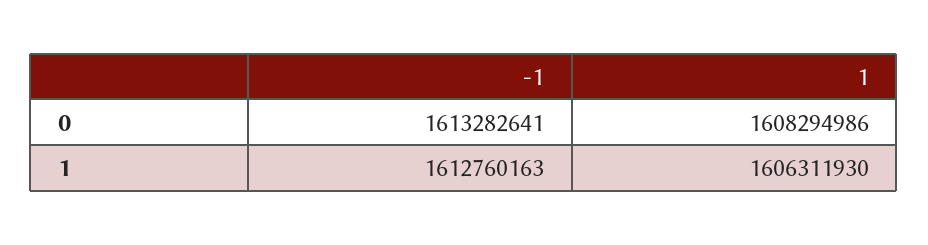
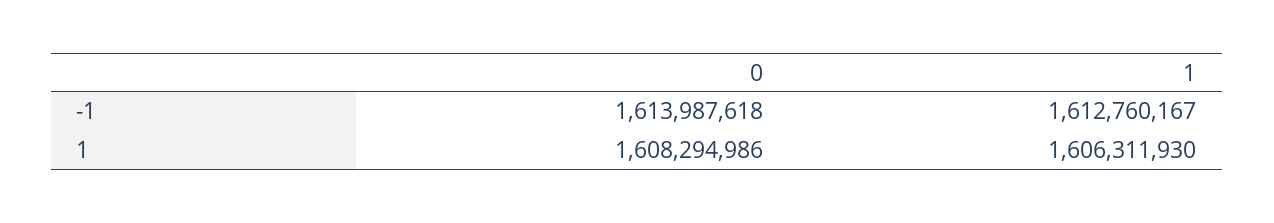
-1, 0: 1613282641 -> 1613987618
-1, 1: 1612760163 -> 1612760167

